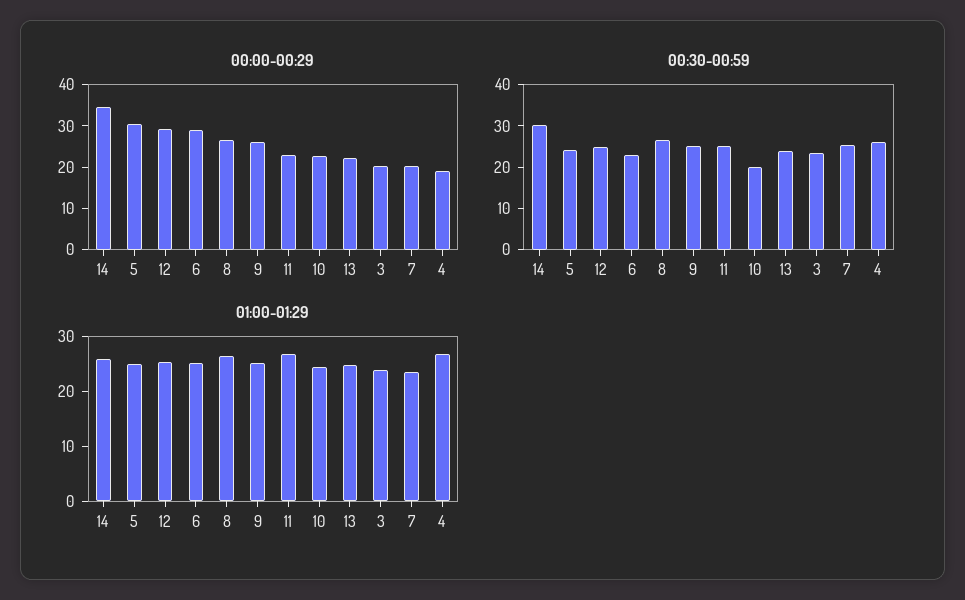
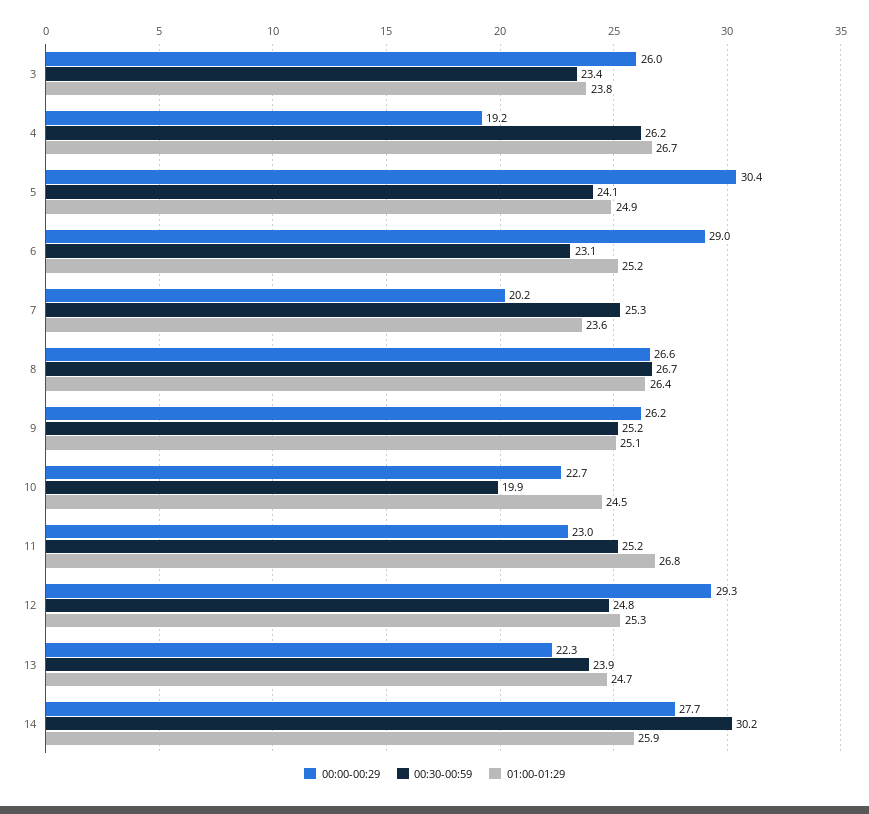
00:00-00:29, 14: 34 -> 27.7
00:00-00:29, 3: 20 -> 26

